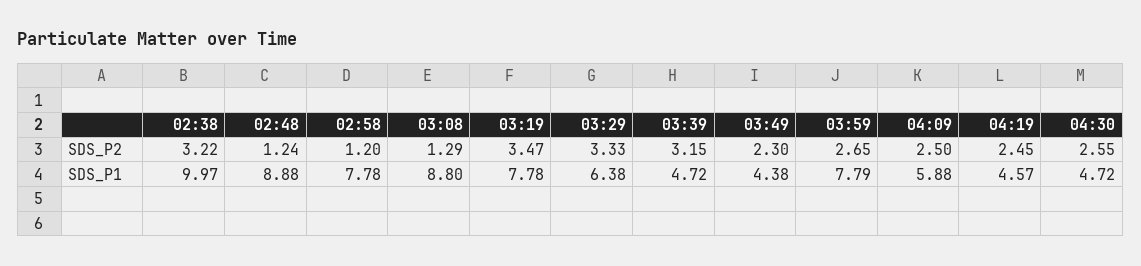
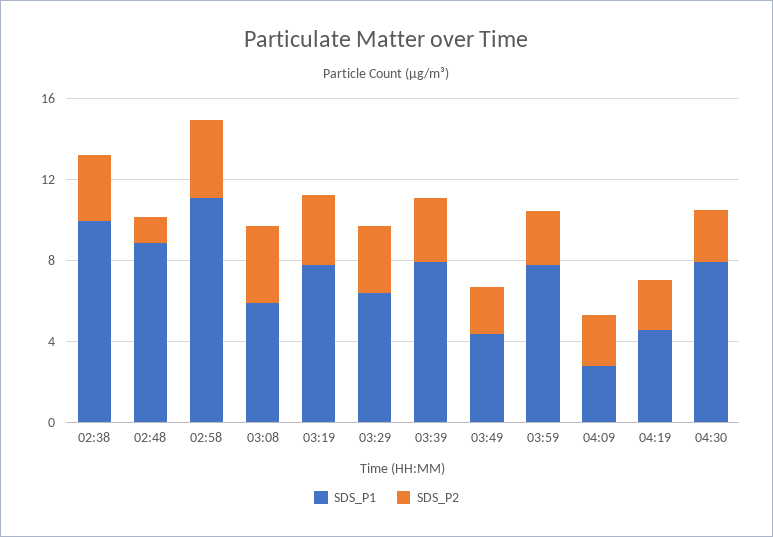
SDS_P2, 02:58: 1.2 -> 4
SDS_P2, 03:08: 1.29 -> 4
SDS_P1, 02:58: 7.78 -> 11
SDS_P1, 03:08: 8.8 -> 6
SDS_P1, 03:39: 4.72 -> 8
SDS_P1, 04:09: 5.88 -> 3
SDS_P1, 04:30: 4.72 -> 8

